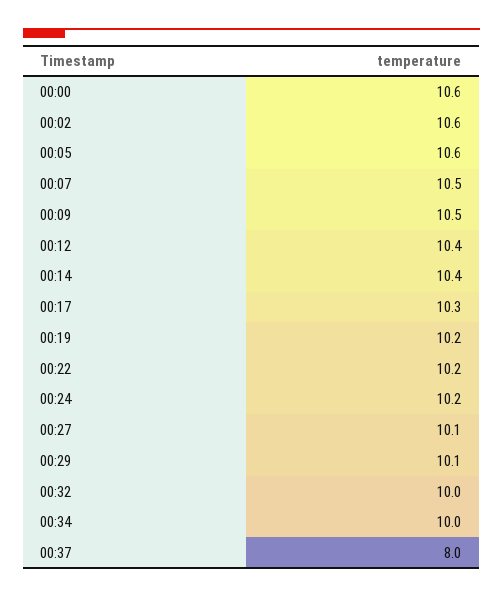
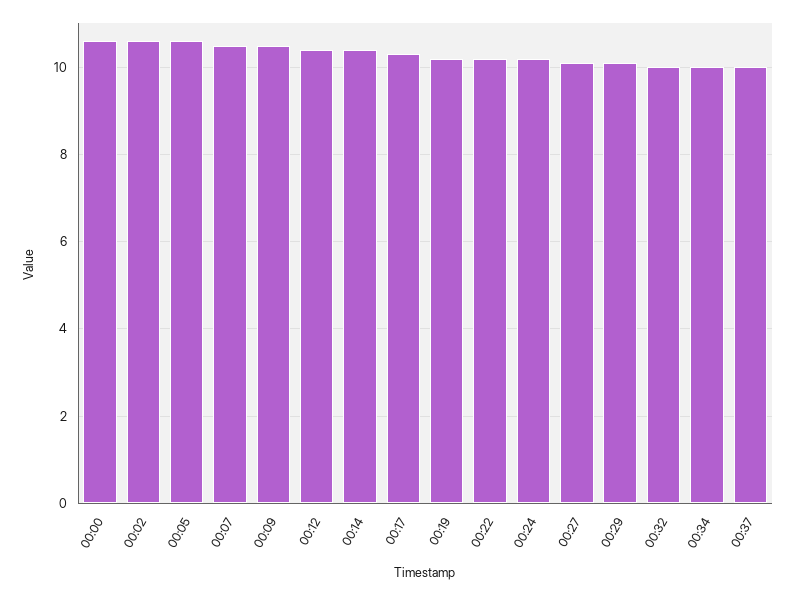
00:37: 8 -> 10

